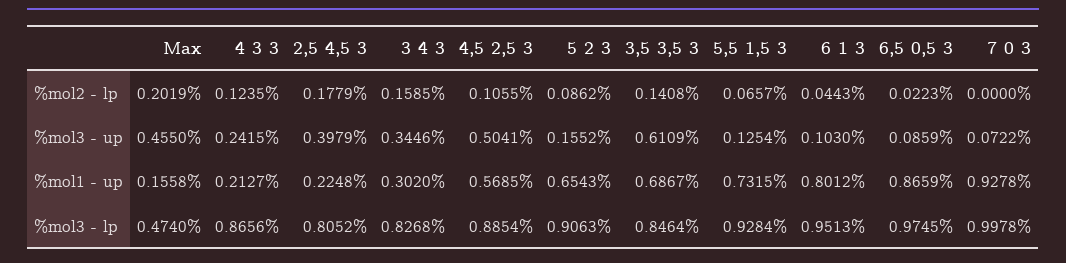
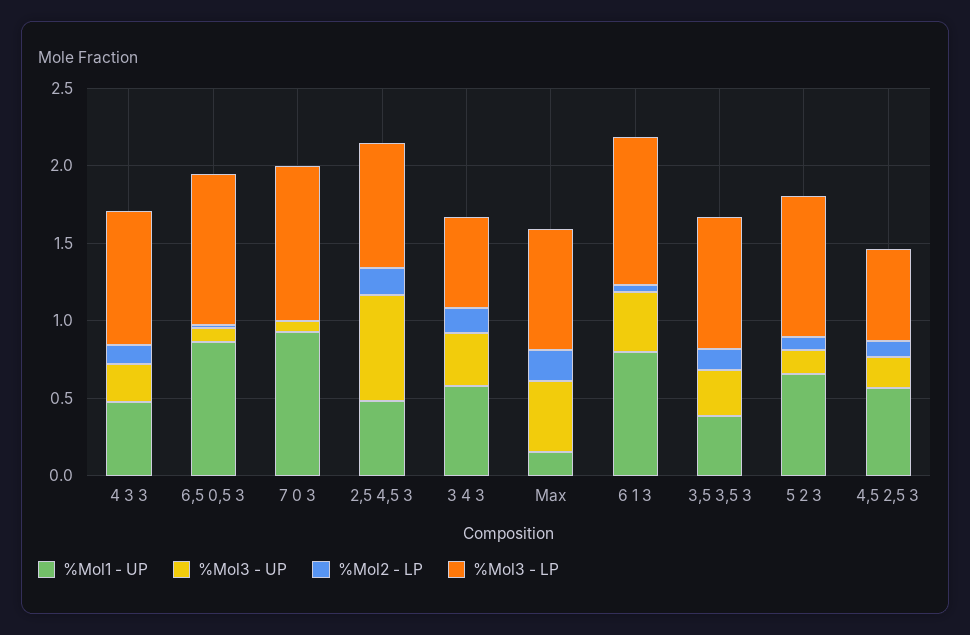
%mol2 - lp, 5,5 1,5 3: 0.0657 -> none
%mol3 - up, 2,5 4,5 3: 0.3979 -> 0.7
%mol3 - up, 4,5 2,5 3: 0.5041 -> 0.2
%mol3 - up, 3,5 3,5 3: 0.6109 -> 0.3
%mol3 - up, 5,5 1,5 3: 0.1254 -> none
%mol3 - up, 6 1 3: 0.103 -> 0.4
%mol1 - up, 4 3 3: 0.2127 -> 0.5
%mol1 - up, 2,5 4,5 3: 0.2248 -> 0.5
%mol1 - up, 3 4 3: 0.302 -> 0.6
%mol1 - up, 3,5 3,5 3: 0.6867 -> 0.4
%mol1 - up, 5,5 1,5 3: 0.7315 -> none
%mol3 - lp, Max: 0.474 -> 0.8
%mol3 - lp, 3 4 3: 0.8268 -> 0.6
%mol3 - lp, 4,5 2,5 3: 0.8854 -> 0.6
%mol3 - lp, 5,5 1,5 3: 0.9284 -> none

